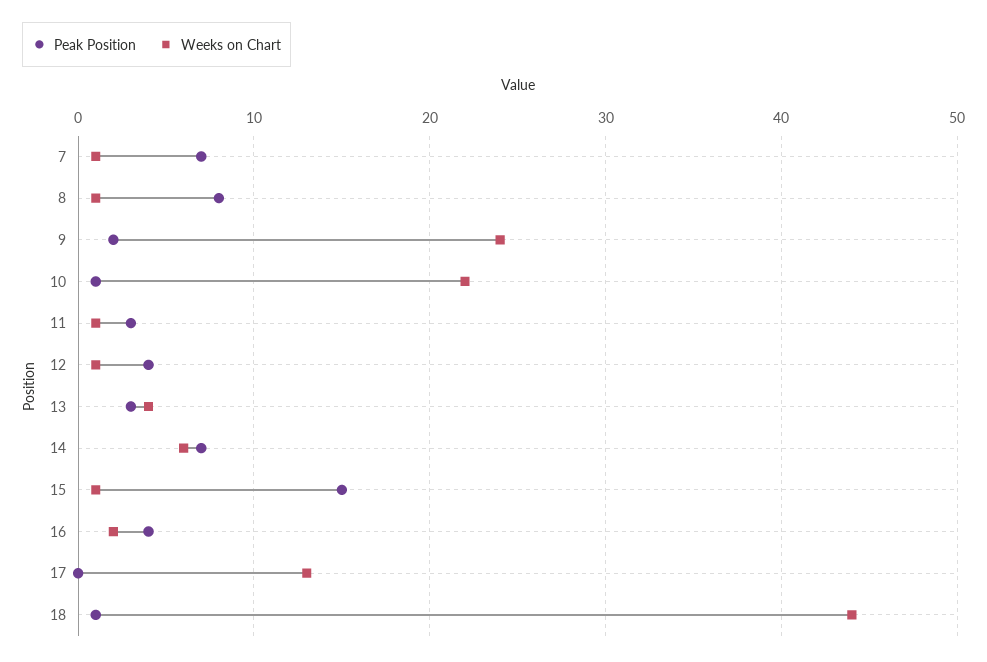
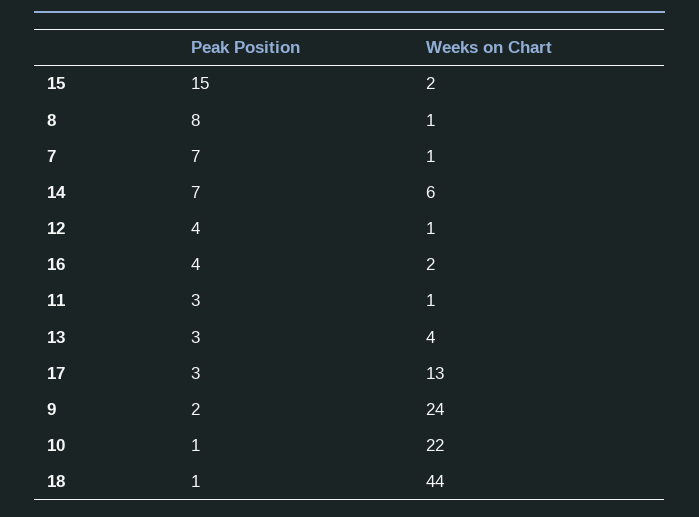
Weeks on Chart, 15: 1 -> 2
Peak Position, 17: 0 -> 3

